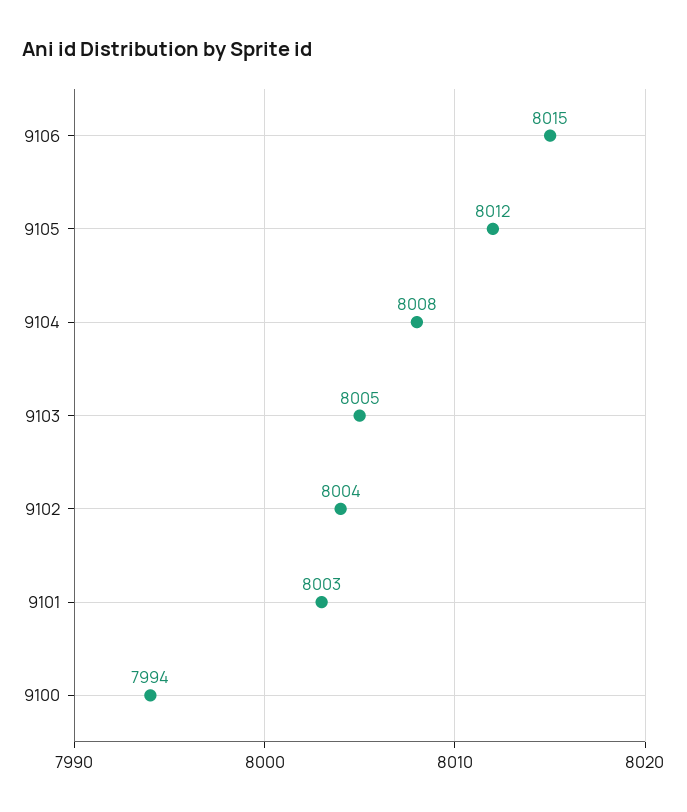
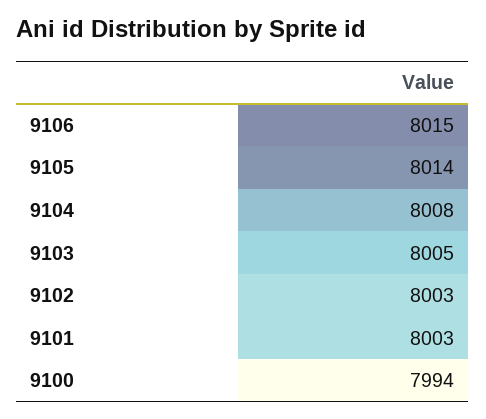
9105: 8012 -> 8014
9102: 8004 -> 8003

